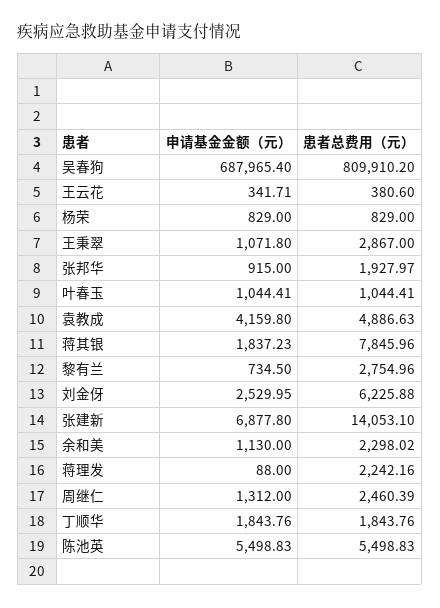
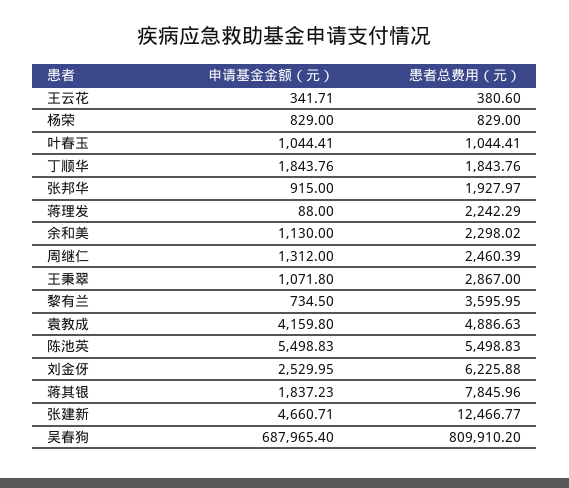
患者总费用（元）, 黎有兰: 2754.96 -> 3595.95
申请基金金额（元）, 张建新: 6877.8 -> 4660.71
患者总费用（元）, 张建新: 14053.1 -> 12466.77
患者总费用（元）, 蒋理发: 2242.16 -> 2242.29

